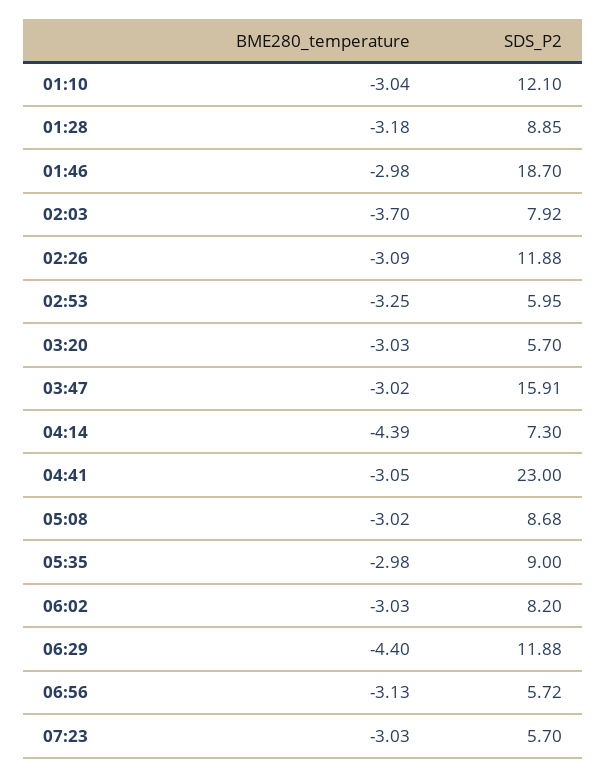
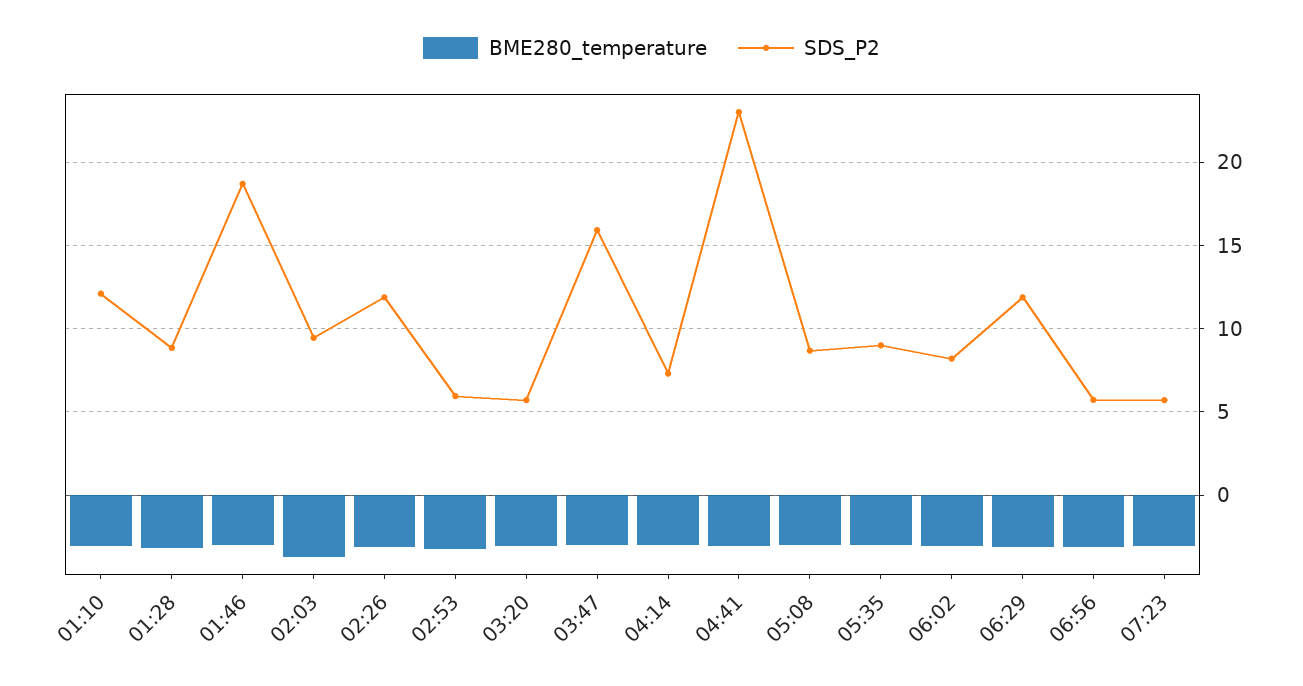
SDS_P2, 02:03: 7.92 -> 9.5
BME280_temperature, 04:14: -4.39 -> -3
BME280_temperature, 06:29: -4.4 -> -3

